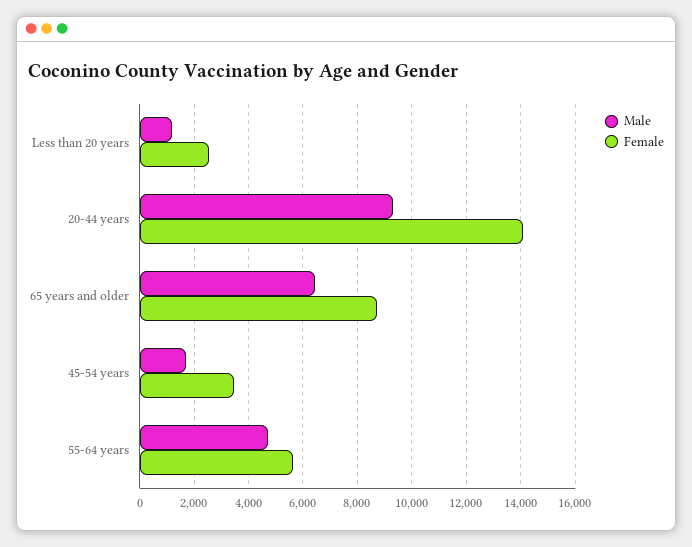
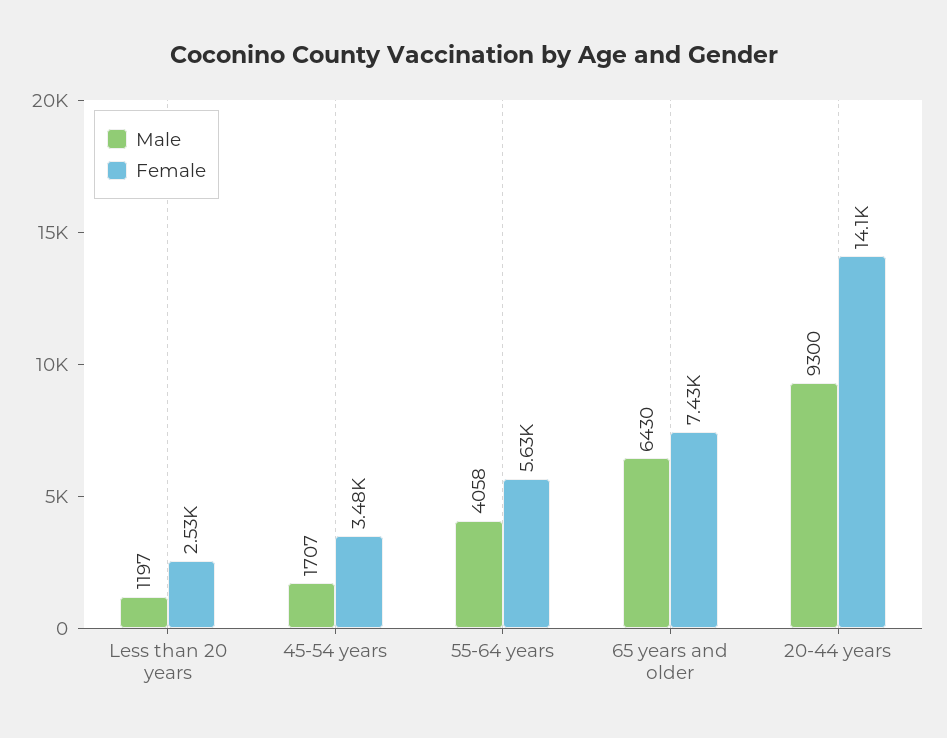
Female, 65 years and older: 8750 -> 7430
Male, 55-64 years: 4750 -> 4058

